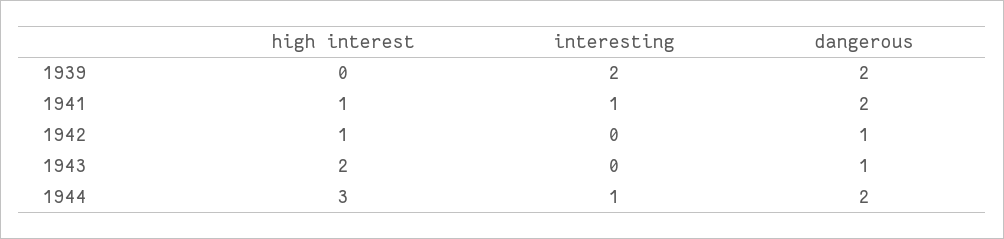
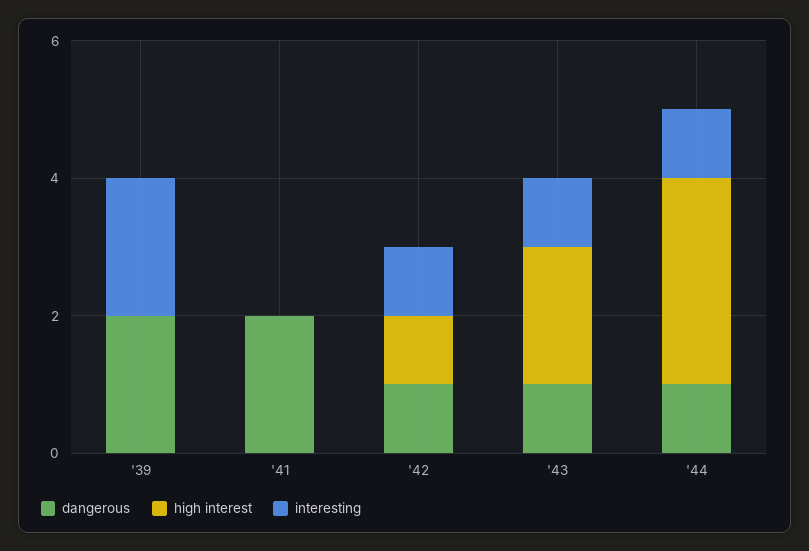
high interest, 1941: 1 -> 0
interesting, 1941: 1 -> 0
interesting, 1942: 0 -> 1
interesting, 1943: 0 -> 1
dangerous, 1944: 2 -> 1

